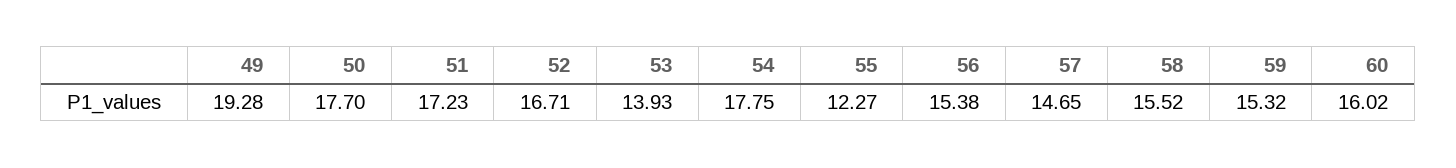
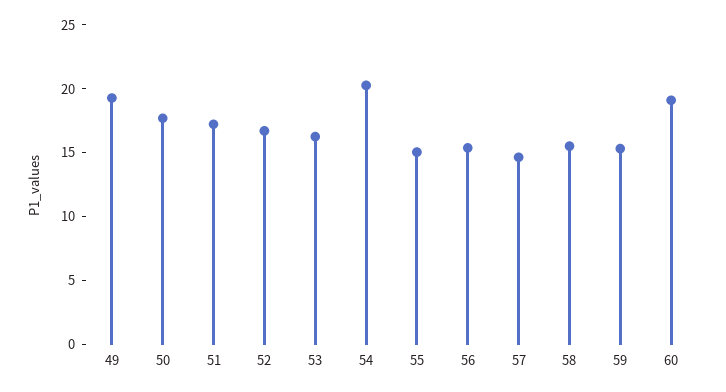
53: 13.93 -> 16
54: 17.75 -> 20
55: 12.27 -> 15
60: 16.02 -> 19

